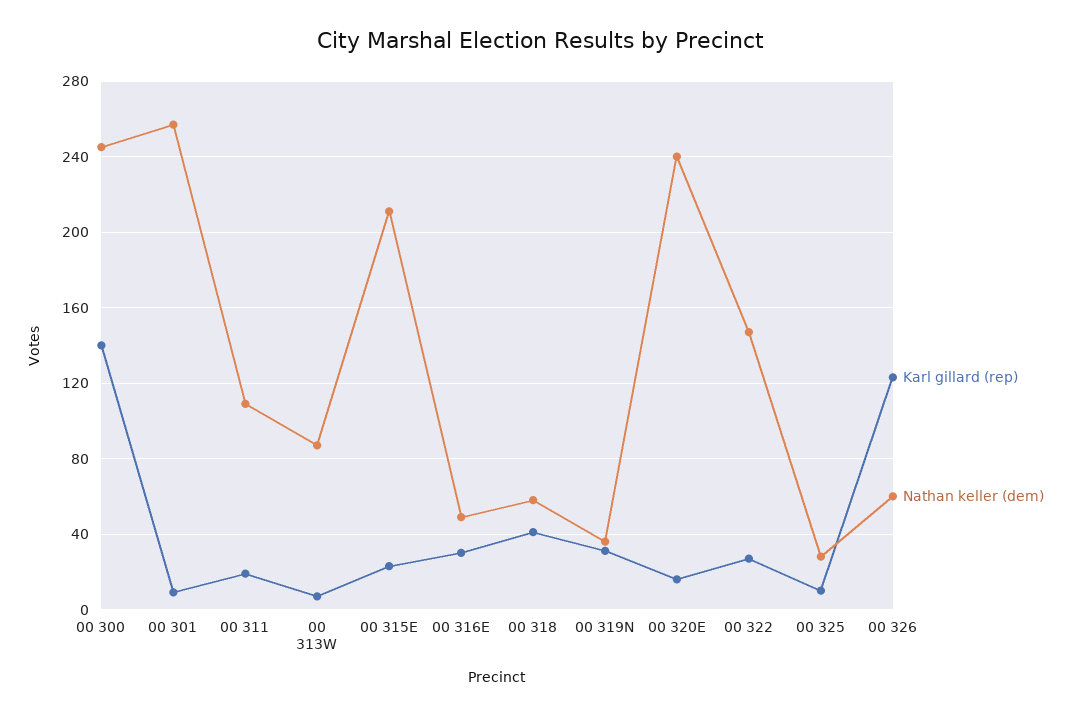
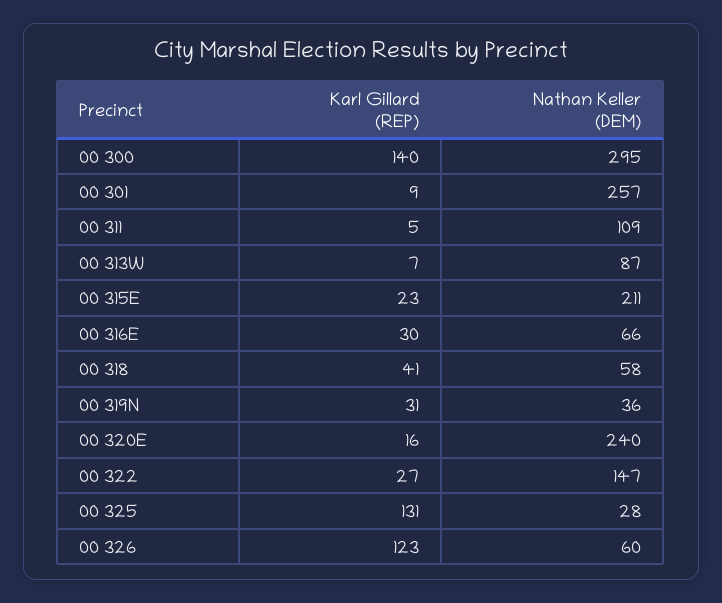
Nathan keller (dem), 00 300: 245 -> 295
Karl gillard (rep), 00 311: 20 -> 5
Nathan keller (dem), 00 316E: 50 -> 66
Karl gillard (rep), 00 325: 10 -> 131

